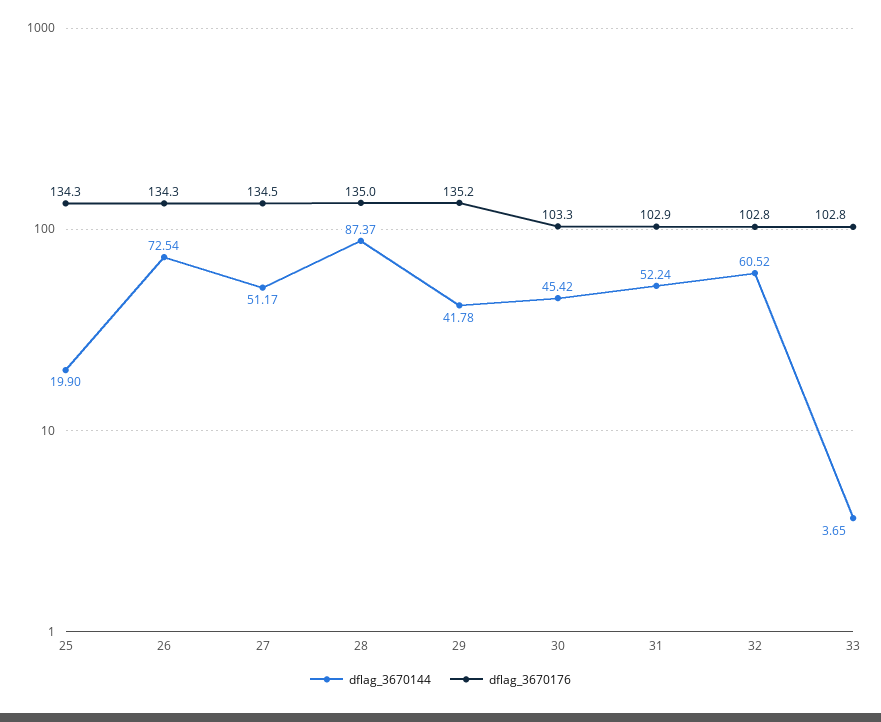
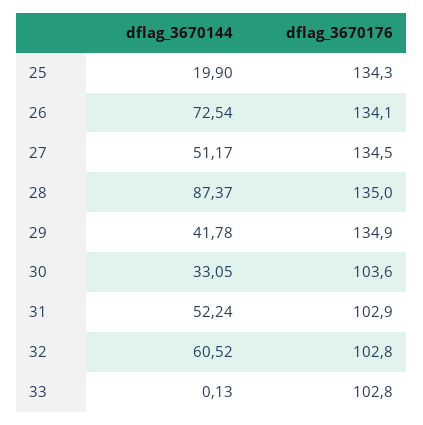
dflag_3670176, 26: 134.3 -> 134.1
dflag_3670176, 29: 135.2 -> 134.9
dflag_3670144, 30: 45.42 -> 33.05
dflag_3670176, 30: 103.3 -> 103.6
dflag_3670144, 33: 3.65 -> 0.13

